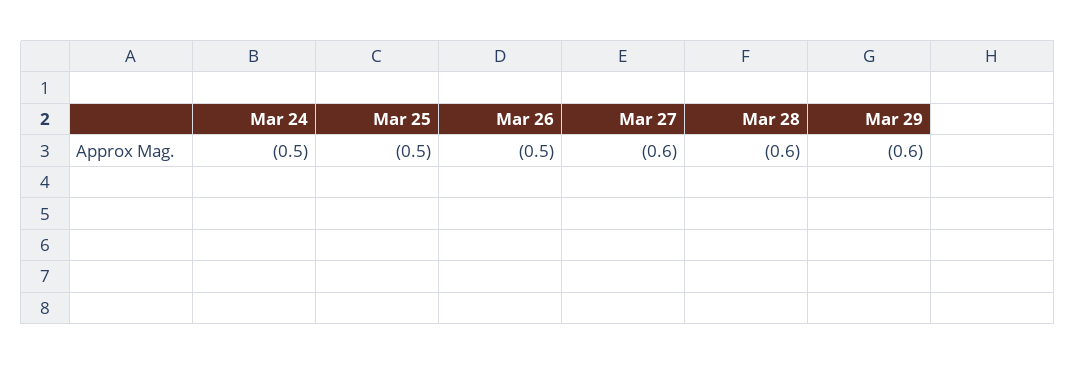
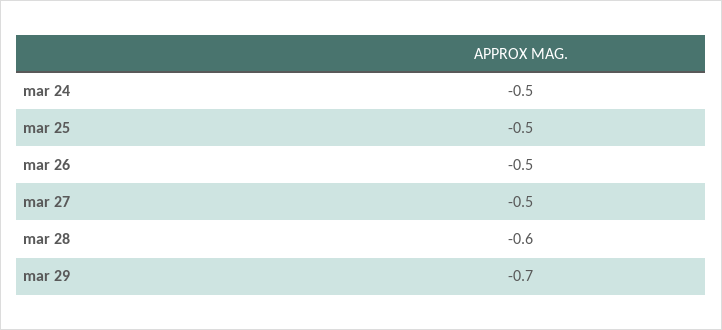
Mar 27: -0.6 -> -0.5
Mar 29: -0.6 -> -0.7

